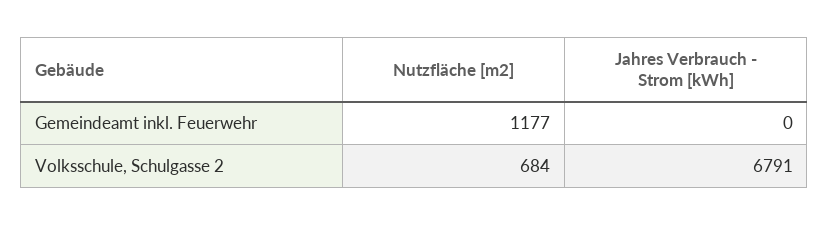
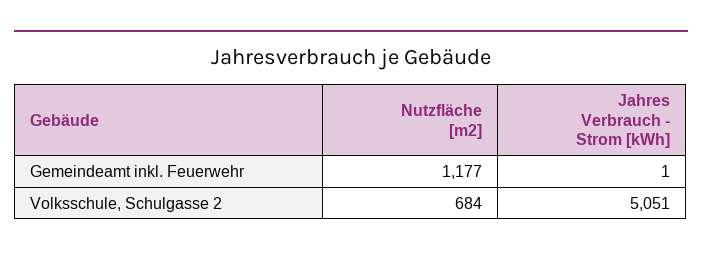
Jahres Verbrauch - Strom [kWh], Gemeindeamt inkl. Feuerwehr: 0 -> 1
Jahres Verbrauch - Strom [kWh], Volksschule, Schulgasse 2: 6791 -> 5051

